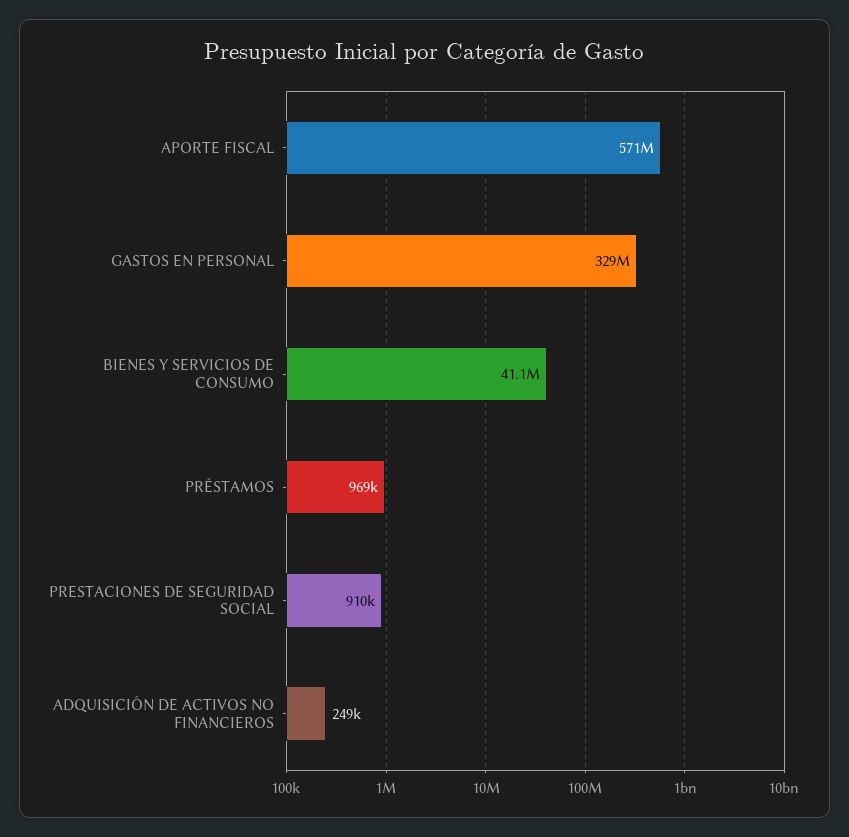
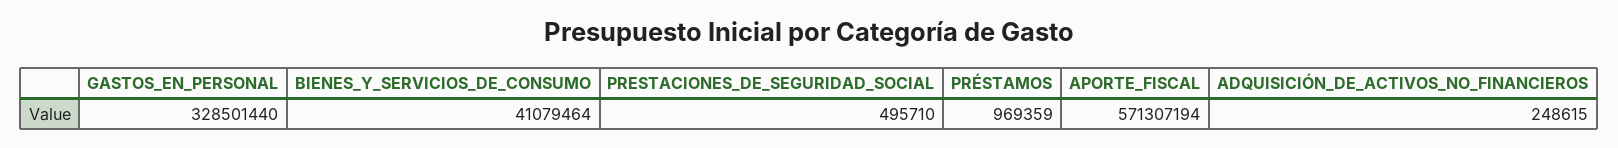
PRESTACIONES DE SEGURIDAD SOCIAL: 910000 -> 495710

